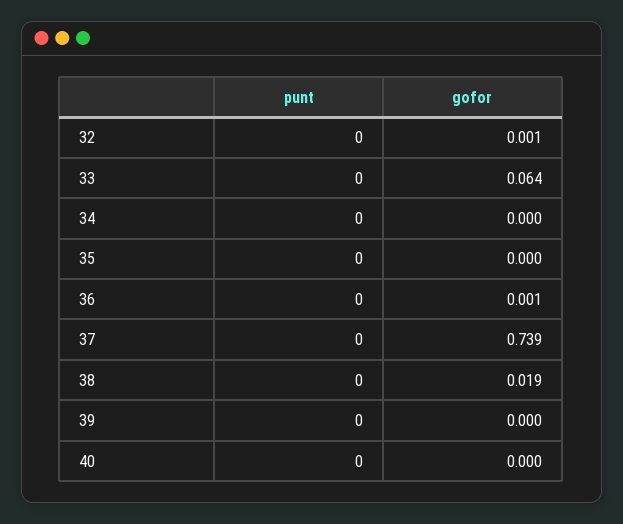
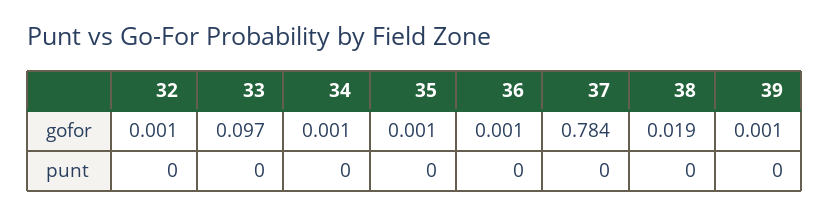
gofor, 33: 0.064 -> 0.097
gofor, 34: 0 -> 0.001
gofor, 35: 0 -> 0.001
gofor, 37: 0.739 -> 0.784
gofor, 39: 0 -> 0.001
punt, 40: 0 -> none
gofor, 40: 0 -> none

